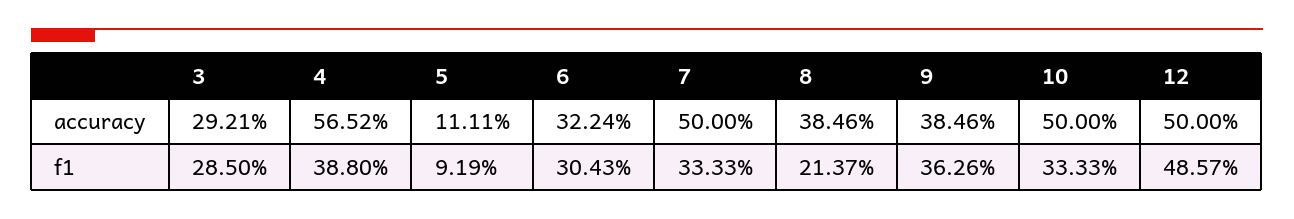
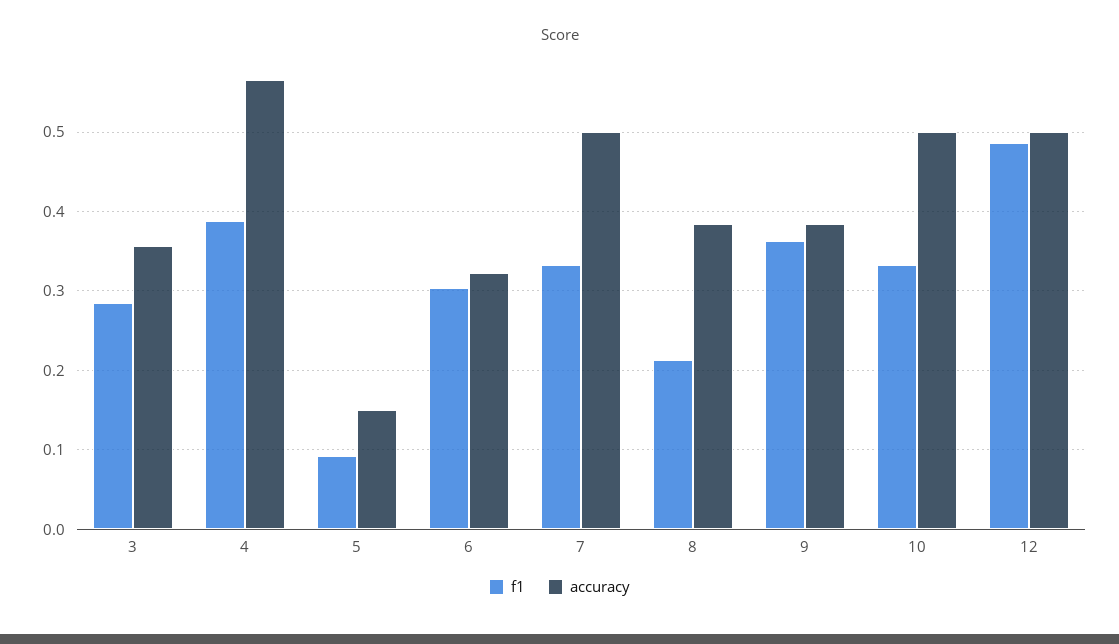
accuracy, 3: 0.2921 -> 0.36
accuracy, 5: 0.1111 -> 0.15

